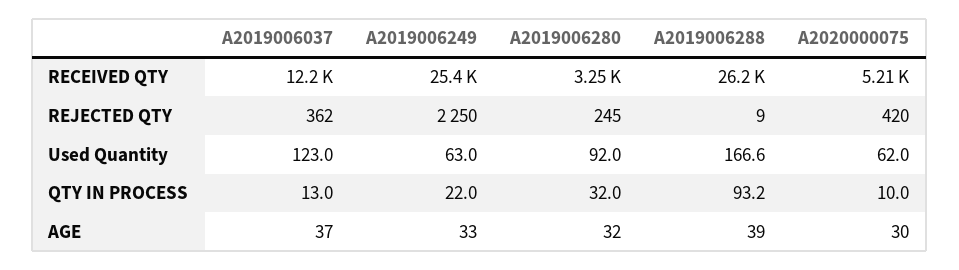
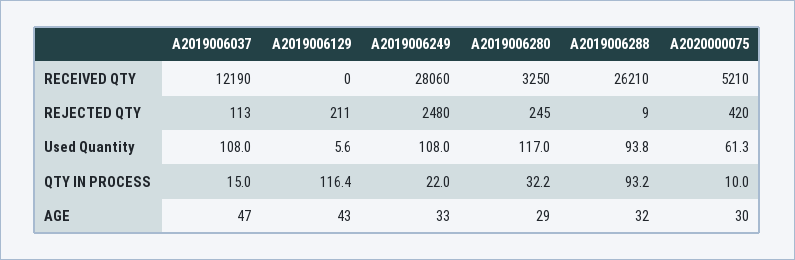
A2019006249, RECEIVED QTY: 25400 -> 28060
A2019006037, REJECTED QTY: 362 -> 113
A2019006249, REJECTED QTY: 2250 -> 2480
A2019006037, Used Quantity: 123 -> 108
A2019006249, Used Quantity: 63 -> 108
A2019006280, Used Quantity: 92 -> 117
A2019006288, Used Quantity: 166.6 -> 93.8
A2020000075, Used Quantity: 62 -> 61.3
A2019006037, QTY IN PROCESS: 13 -> 15
A2019006280, QTY IN PROCESS: 32 -> 32.2
A2019006037, AGE: 37 -> 47
A2019006280, AGE: 32 -> 29
A2019006288, AGE: 39 -> 32
A2019006129, RECEIVED QTY: none -> 0
A2019006129, REJECTED QTY: none -> 211
A2019006129, Used Quantity: none -> 5.6
A2019006129, QTY IN PROCESS: none -> 116.4
A2019006129, AGE: none -> 43

